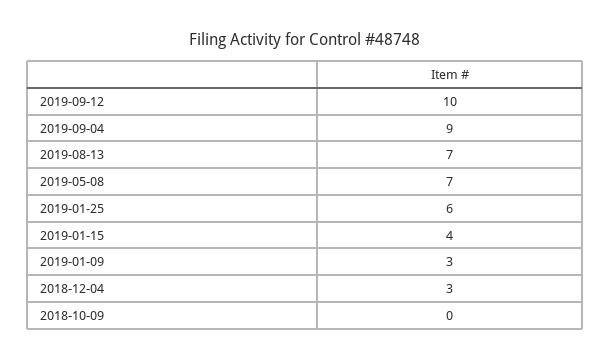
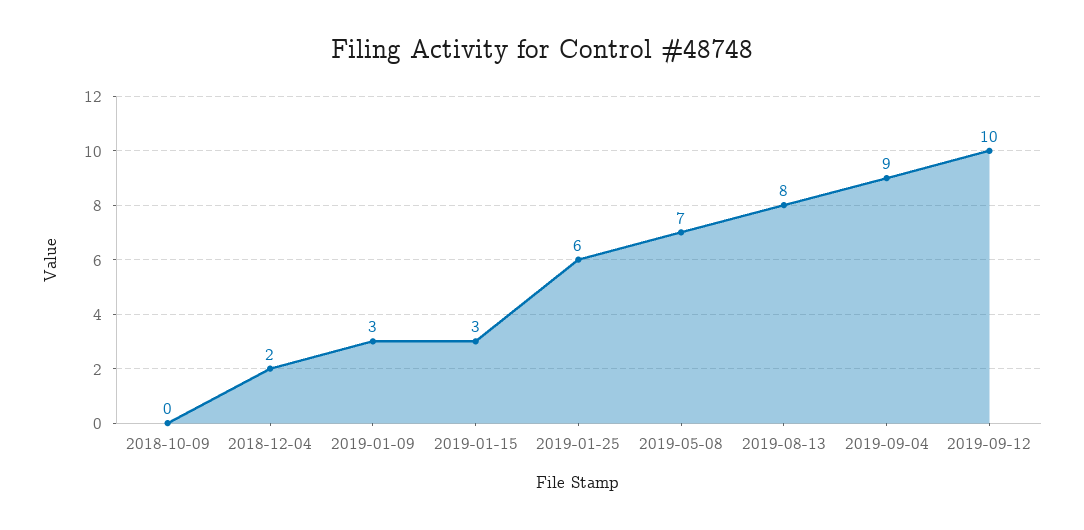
2019-08-13: 7 -> 8
2019-01-15: 4 -> 3
2018-12-04: 3 -> 2

